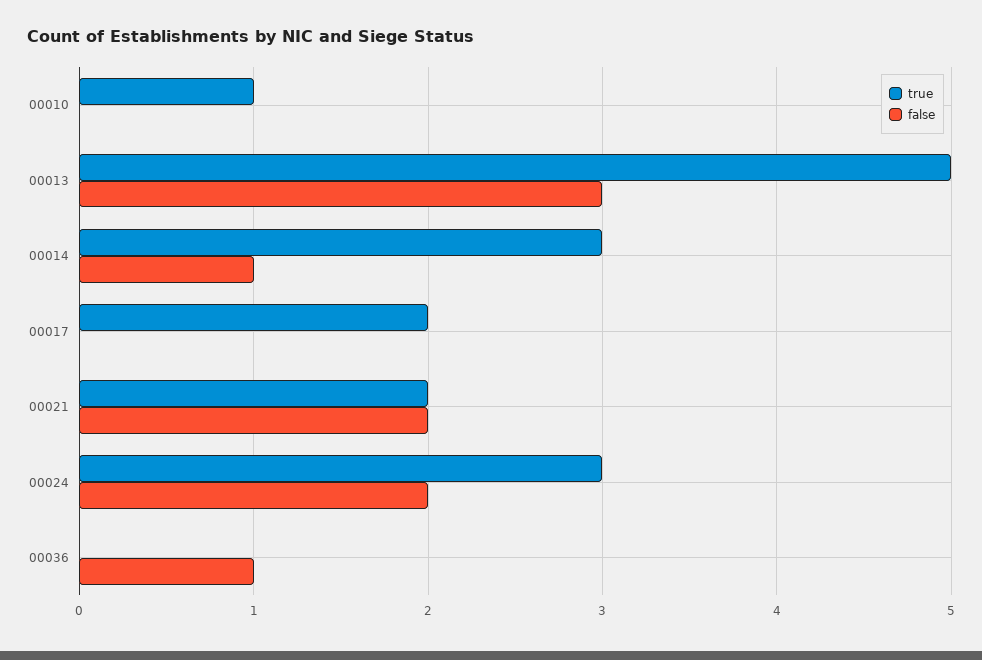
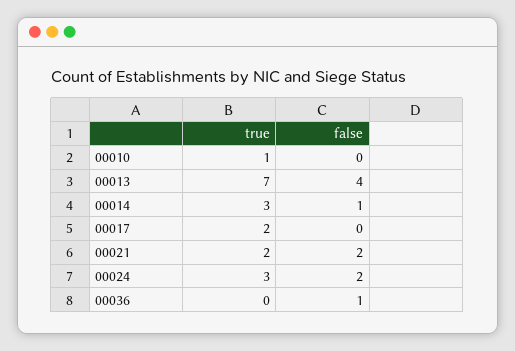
true, 00013: 5 -> 7
false, 00013: 3 -> 4

